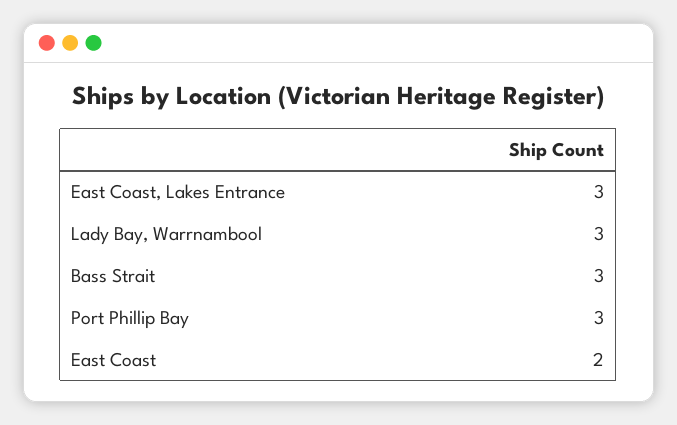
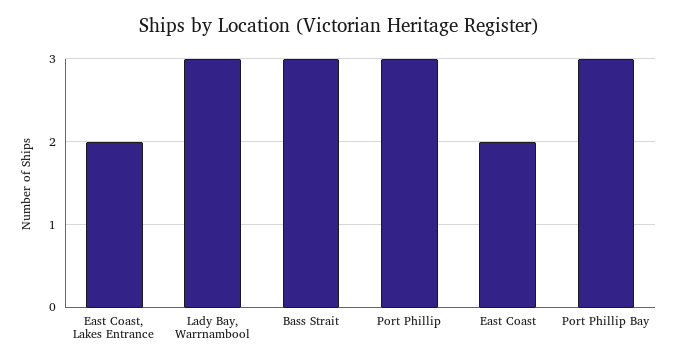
East Coast, Lakes Entrance: 3 -> 2
Port Phillip: none -> 3

